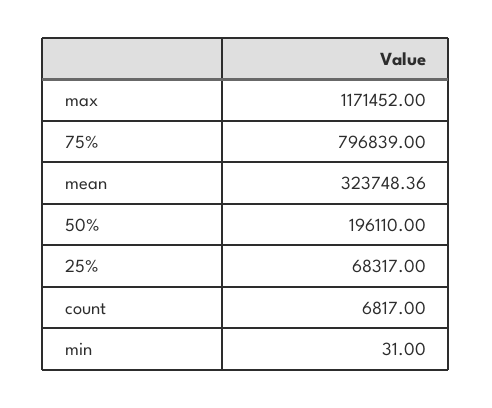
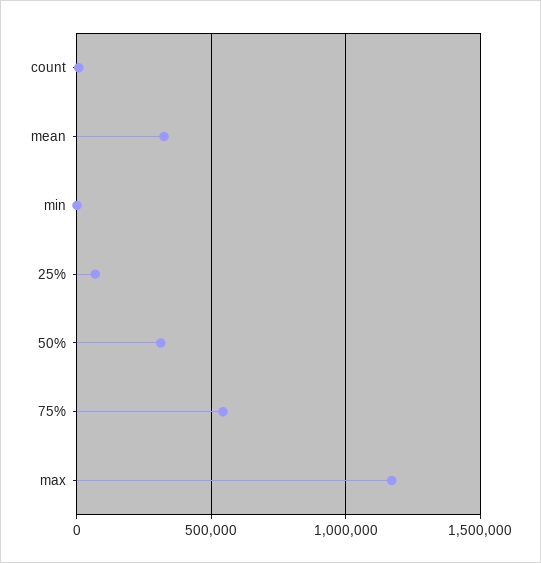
75%: 796839 -> 550000
50%: 196110 -> 300000

